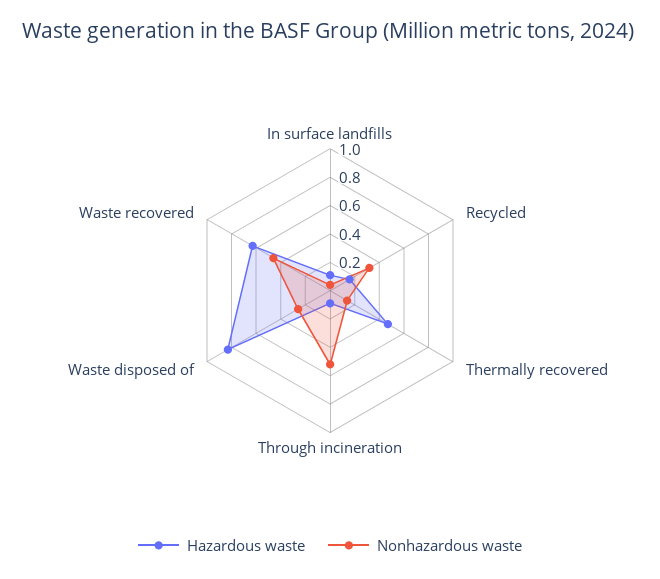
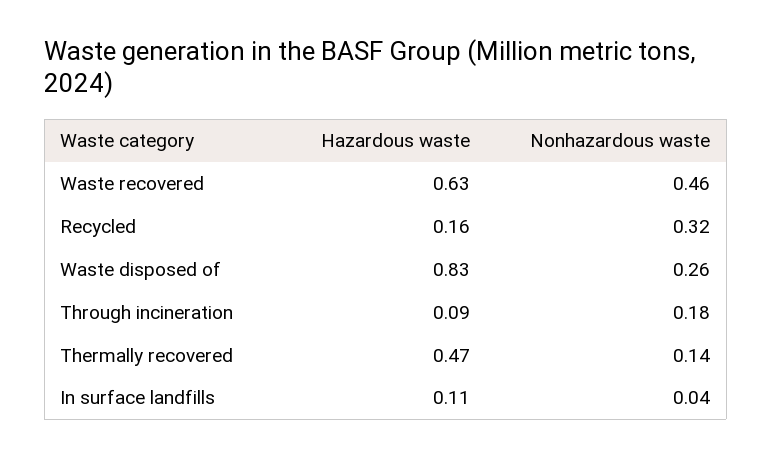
Nonhazardous waste, Through incineration: 0.5 -> 0.18

